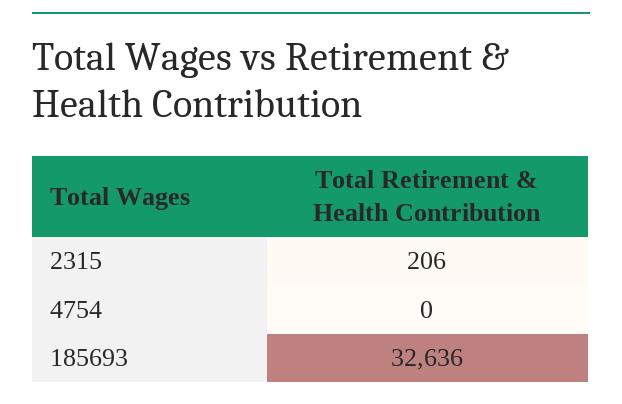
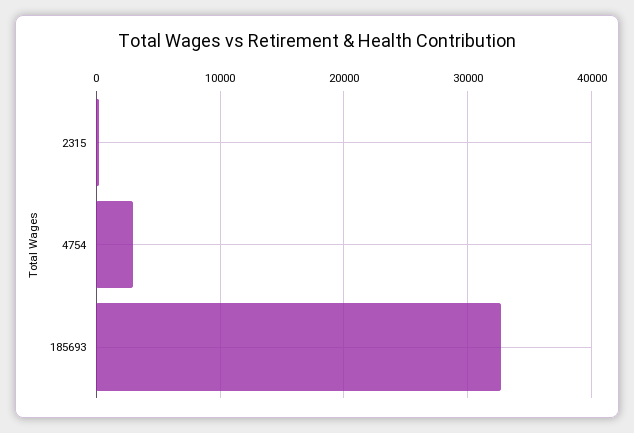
4754: 0 -> 3000

